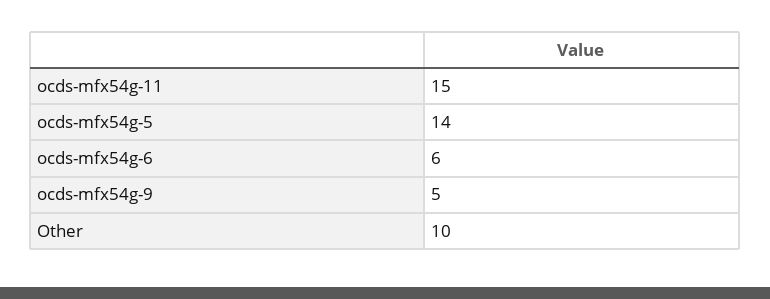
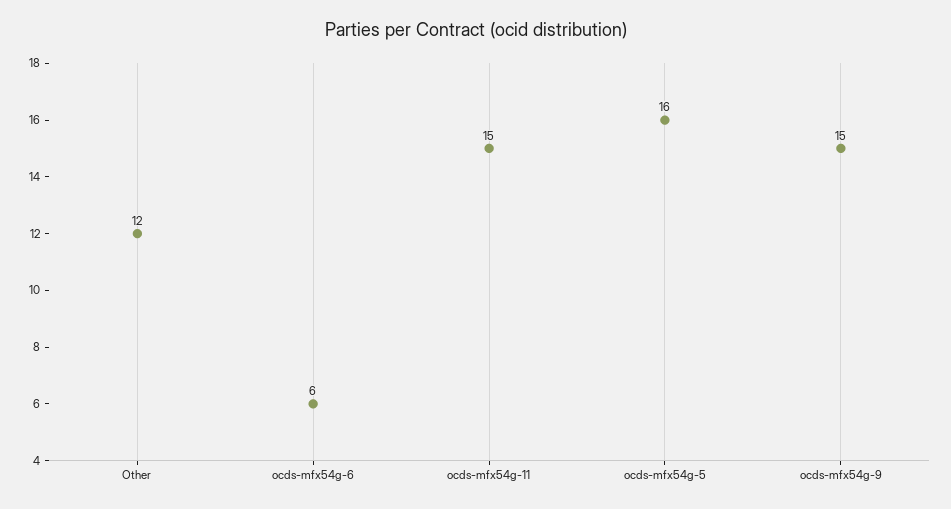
ocds-mfx54g-5: 14 -> 16
ocds-mfx54g-9: 5 -> 15
Other: 10 -> 12

